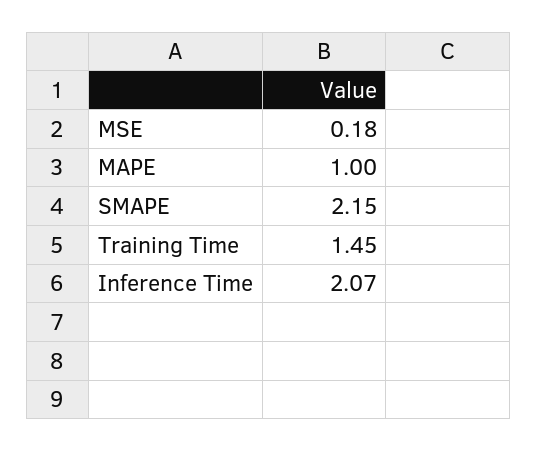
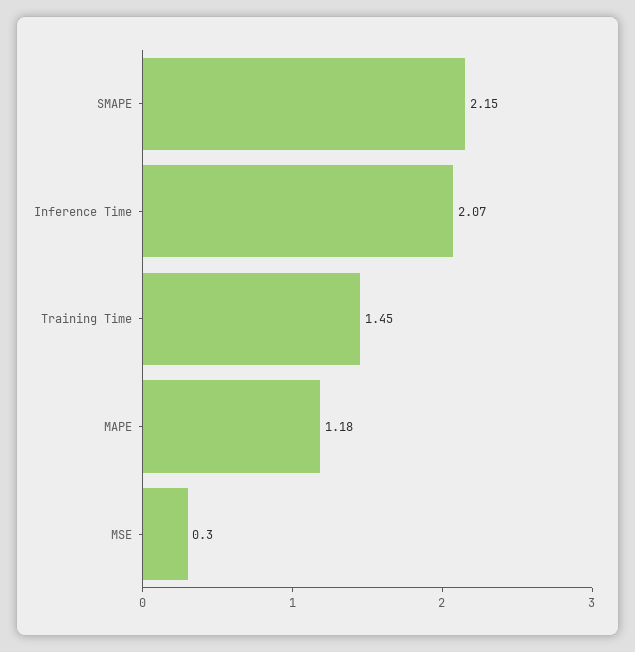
MSE: 0.18 -> 0.3
MAPE: 1 -> 1.18

